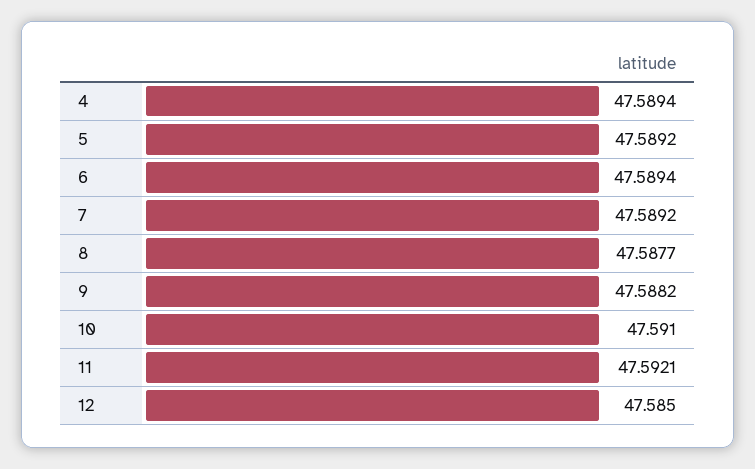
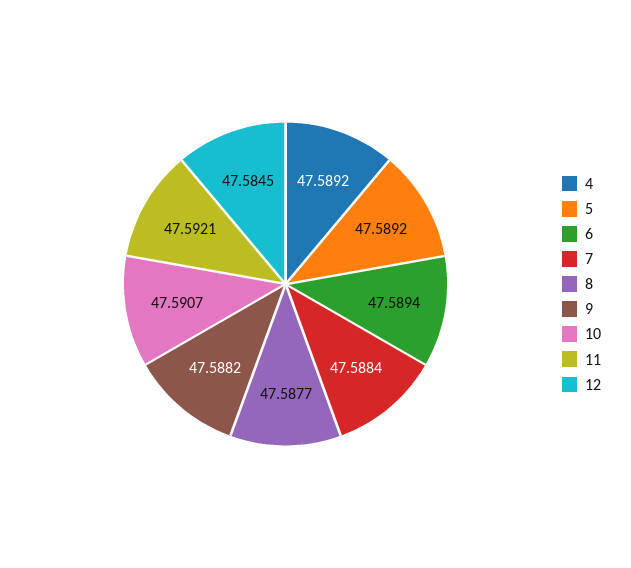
4: 47.5894 -> 47.5892
7: 47.5892 -> 47.5884
10: 47.591 -> 47.5907
12: 47.585 -> 47.5845

